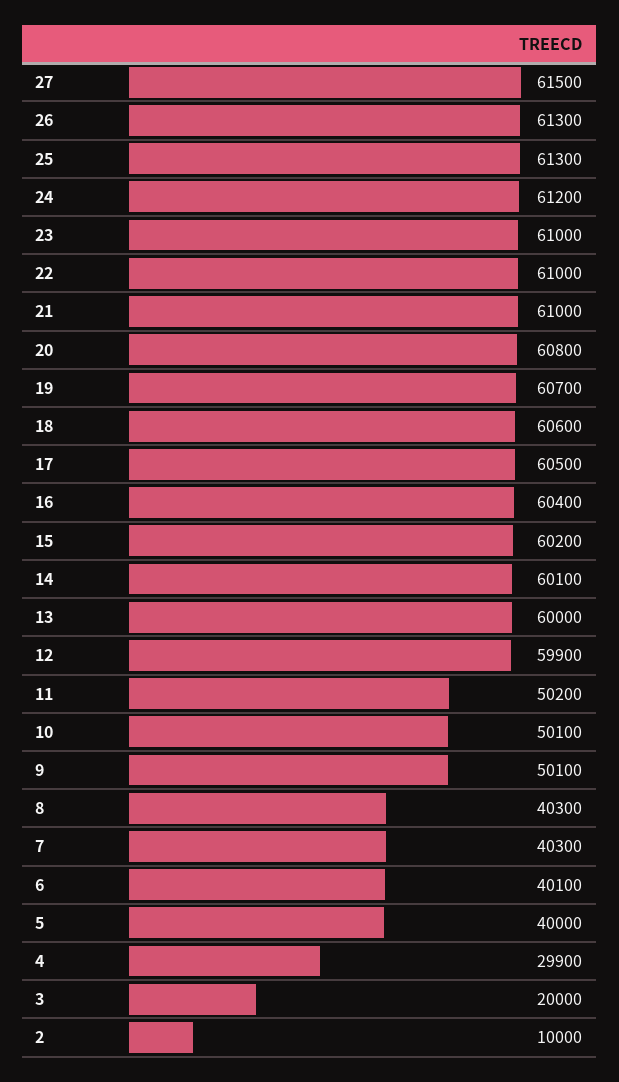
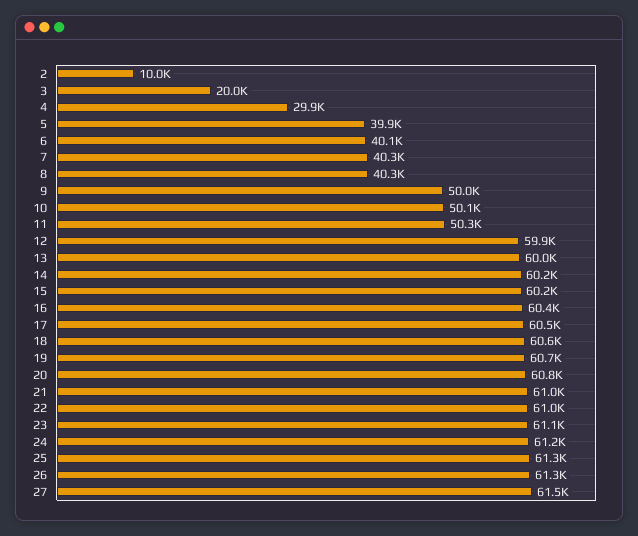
23: 61000 -> 61100
14: 60100 -> 60200
11: 50200 -> 50300
9: 50100 -> 50000
5: 40000 -> 39900

